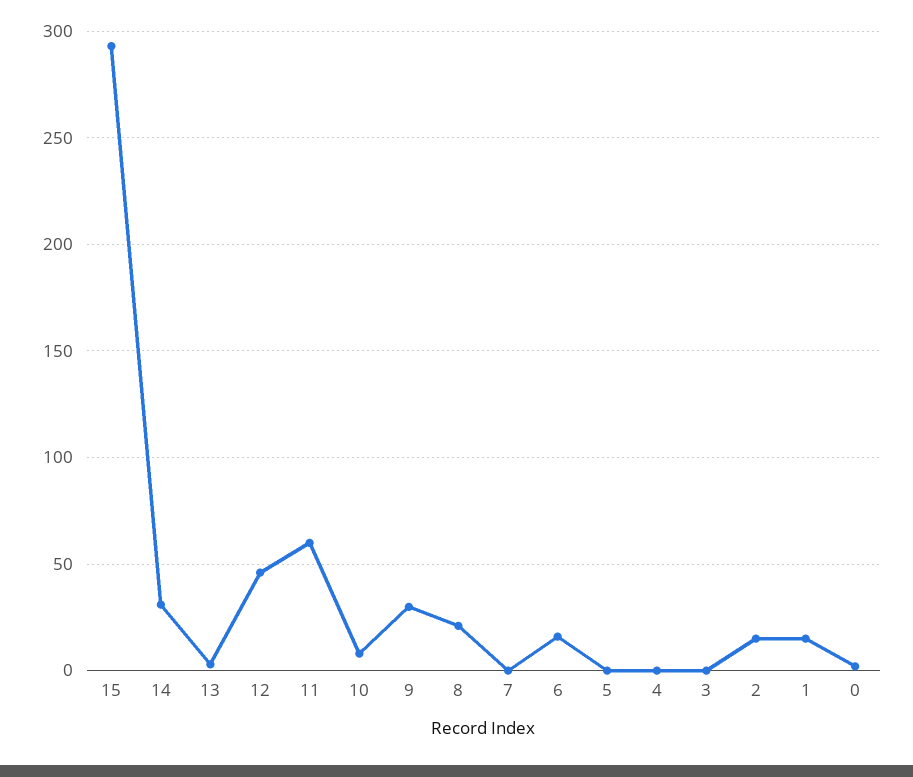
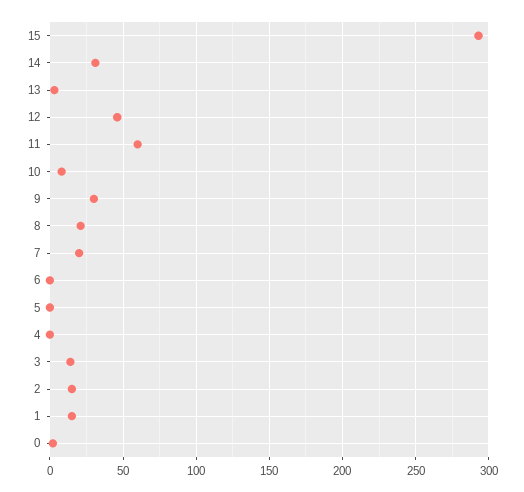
7: 0 -> 20
6: 15 -> 0
3: 0 -> 15

